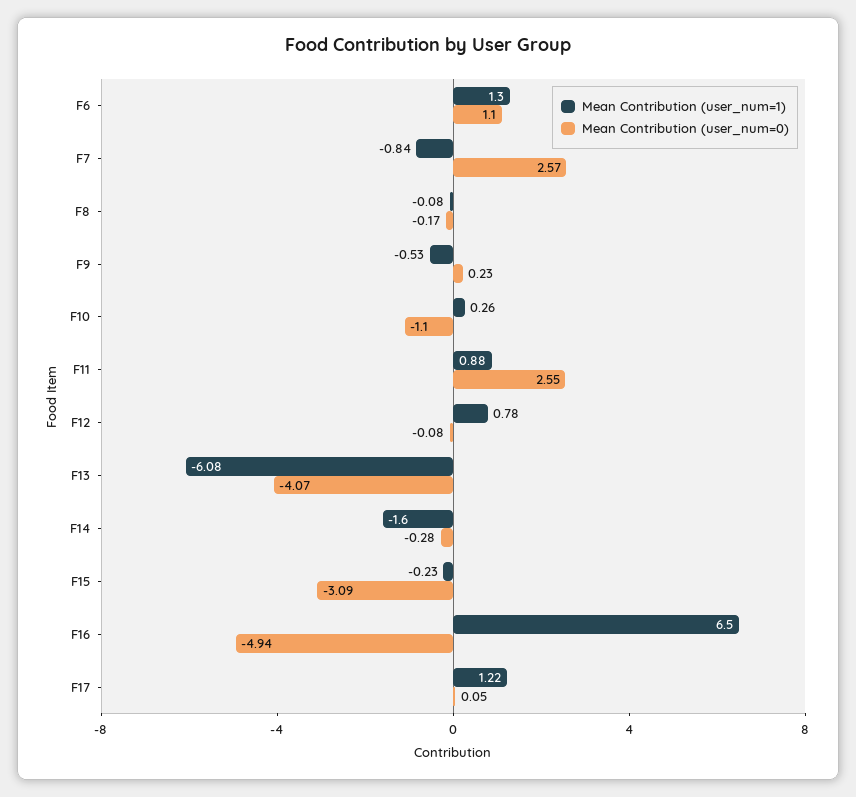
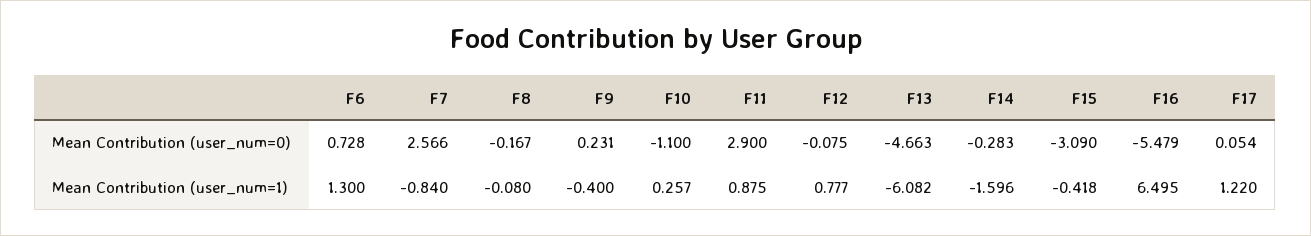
Mean Contribution (user_num=0), F6: 1.1 -> 0.728
Mean Contribution (user_num=1), F9: -0.53 -> -0.4
Mean Contribution (user_num=0), F11: 2.55 -> 2.9
Mean Contribution (user_num=0), F13: -4.07 -> -4.663
Mean Contribution (user_num=1), F15: -0.23 -> -0.418
Mean Contribution (user_num=0), F16: -4.94 -> -5.479

